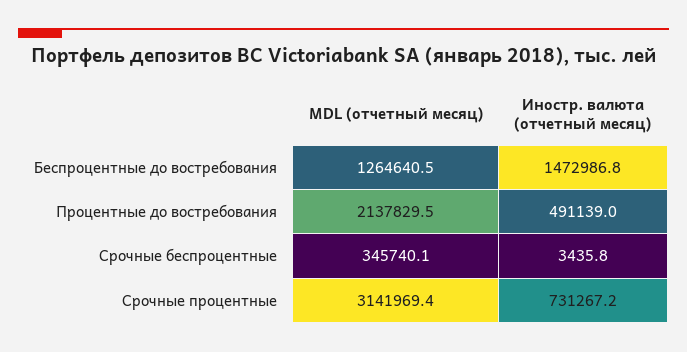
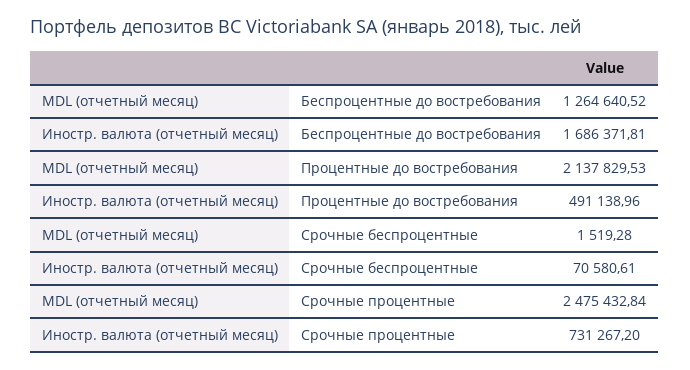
Иностр. валюта (отчетный месяц), Беспроцентные до востребования: 1472986.8 -> 1686371.81
MDL (отчетный месяц), Срочные беспроцентные: 345740.1 -> 1519.28
Иностр. валюта (отчетный месяц), Срочные беспроцентные: 3435.8 -> 70580.61
MDL (отчетный месяц), Срочные процентные: 3141969.4 -> 2475432.84

